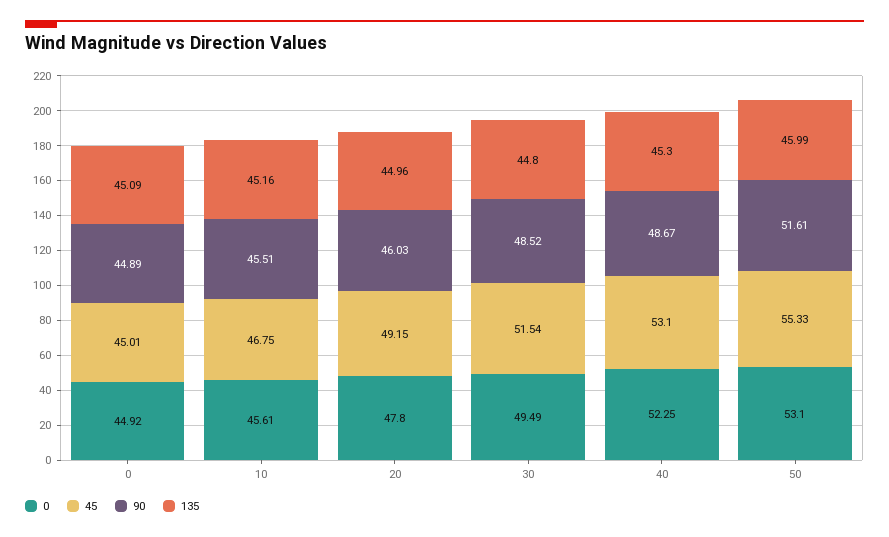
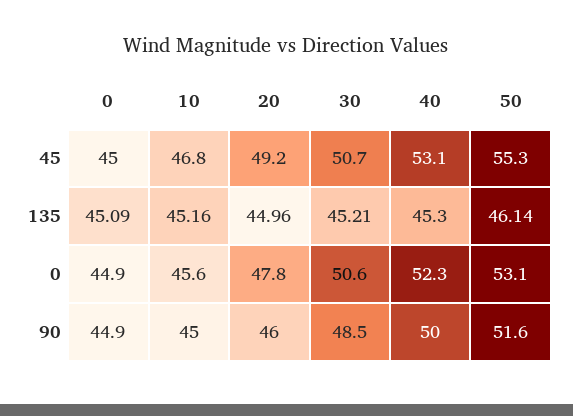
90, 10: 45.51 -> 45
0, 30: 49.49 -> 50.6
45, 30: 51.54 -> 50.7
135, 30: 44.8 -> 45.21
90, 40: 48.67 -> 50
135, 50: 45.99 -> 46.14

